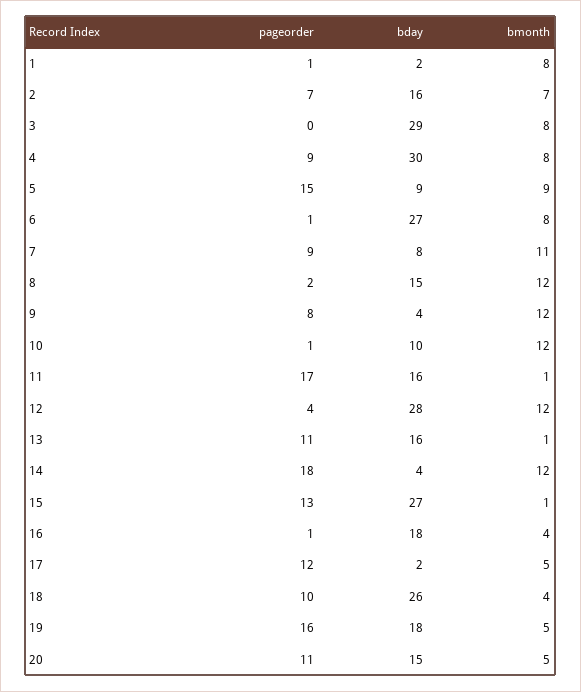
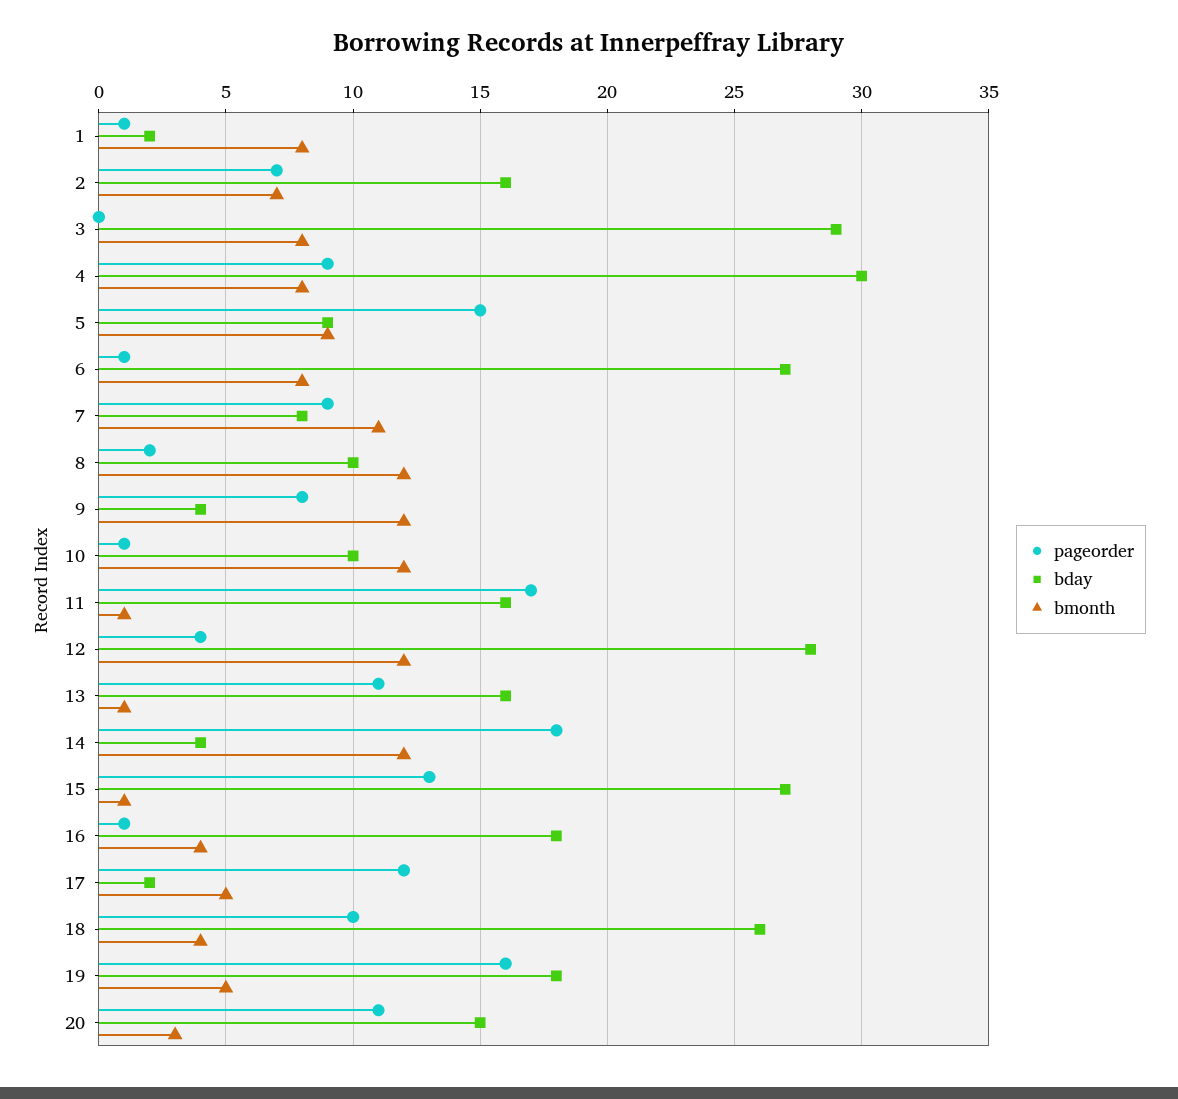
bday, 8: 15 -> 10
bmonth, 20: 5 -> 3

